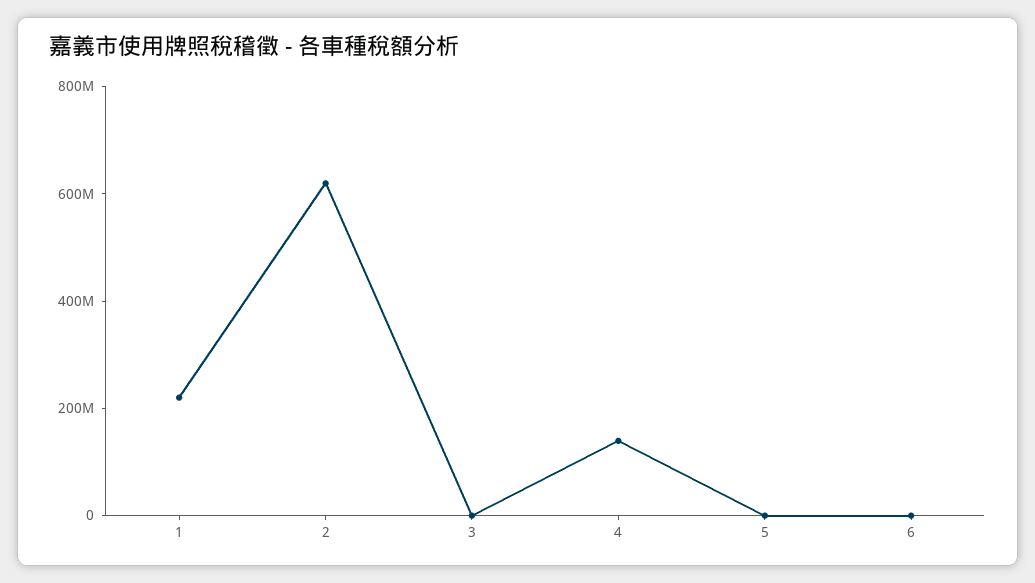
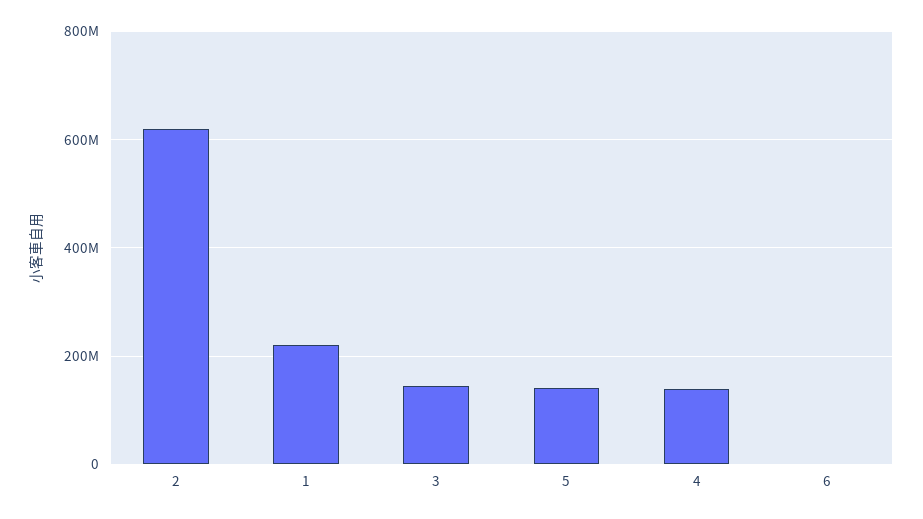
3: 0 -> 140000000
5: 0 -> 140000000

